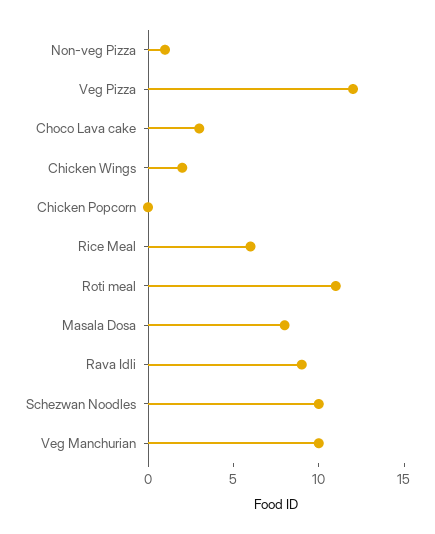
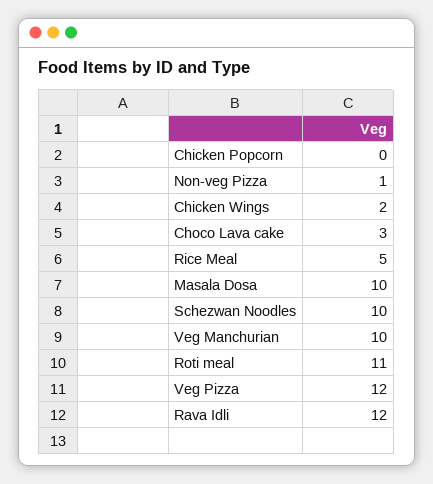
Rice Meal: 6 -> 5
Masala Dosa: 8 -> 10
Rava Idli: 9 -> 12

